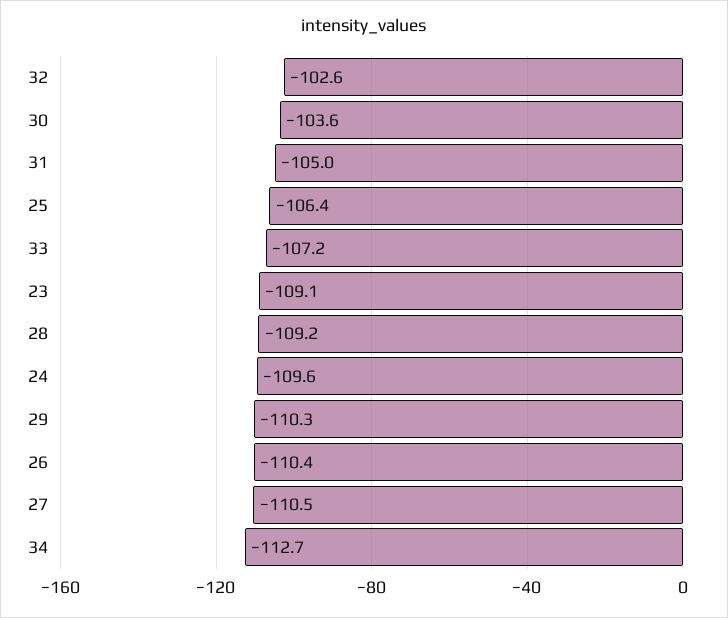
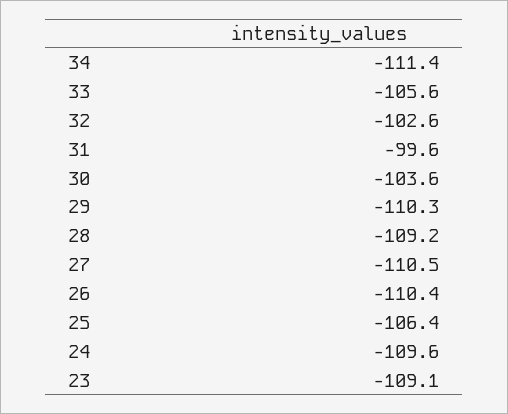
31: -105 -> -99.6
33: -107.2 -> -105.6
34: -112.7 -> -111.4

